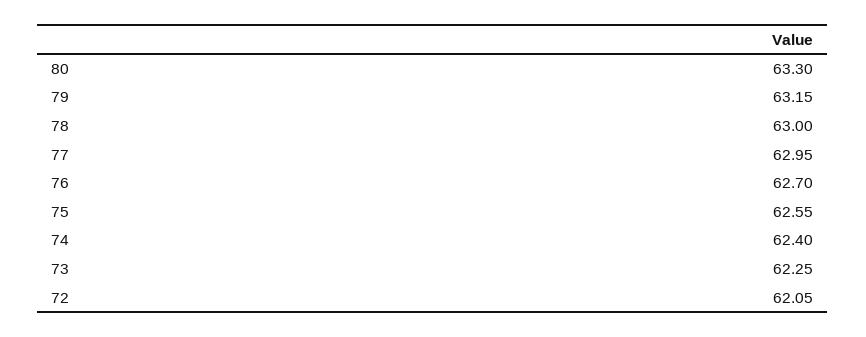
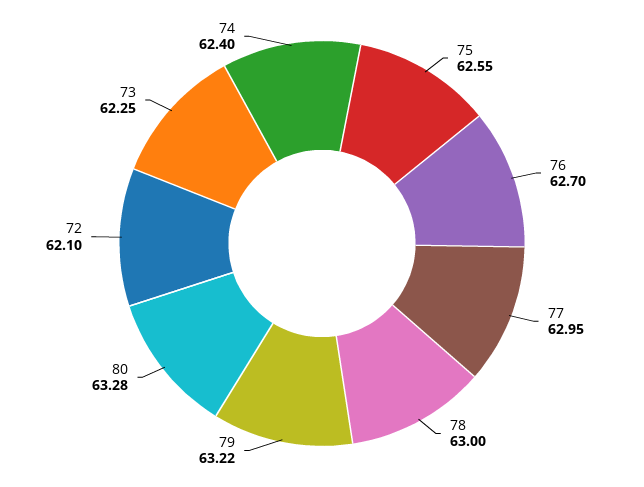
80: 63.3 -> 63.28
79: 63.15 -> 63.22
72: 62.05 -> 62.1

